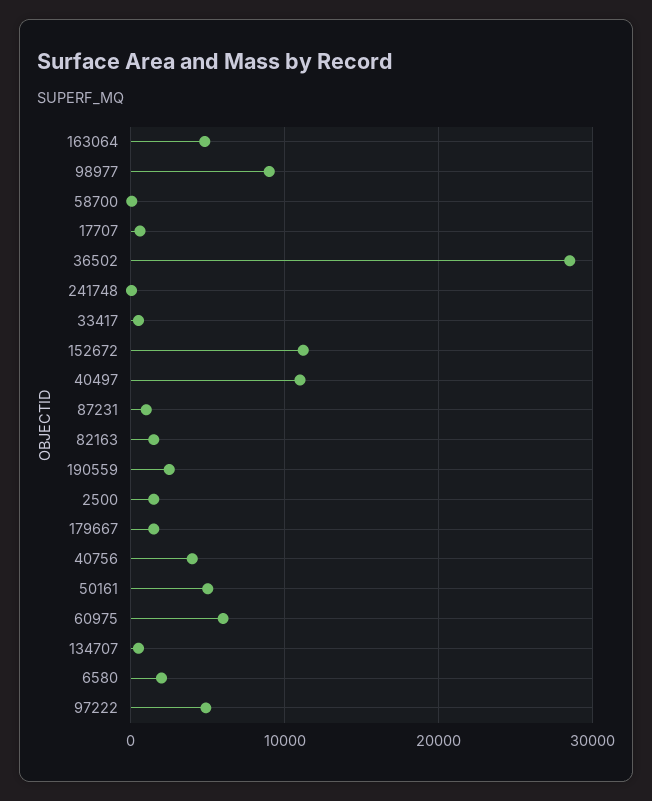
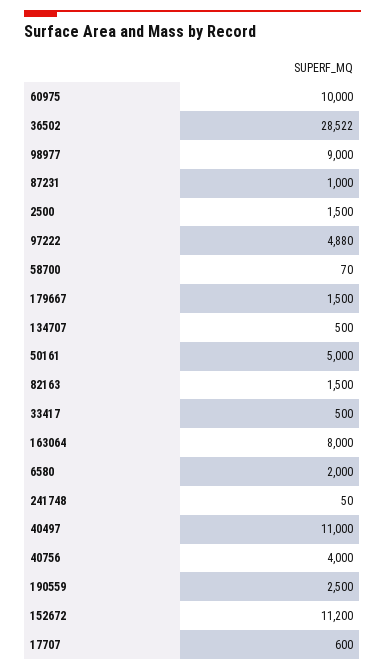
163064: 5000 -> 8000
60975: 6000 -> 10000

